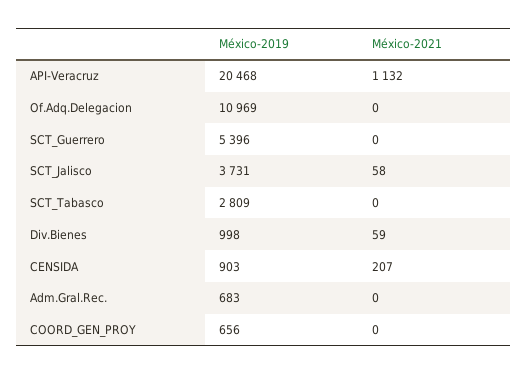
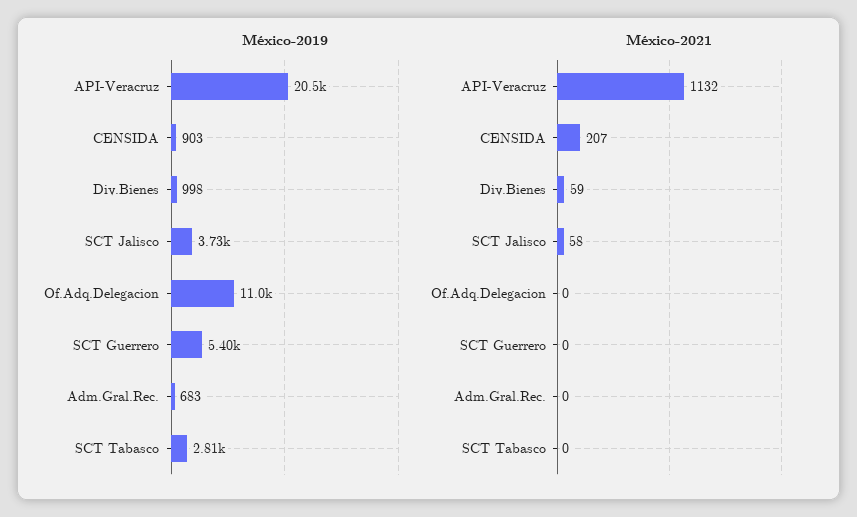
México-2019, COORD_GEN_PROY: 656 -> none
México-2021, COORD_GEN_PROY: 0 -> none

